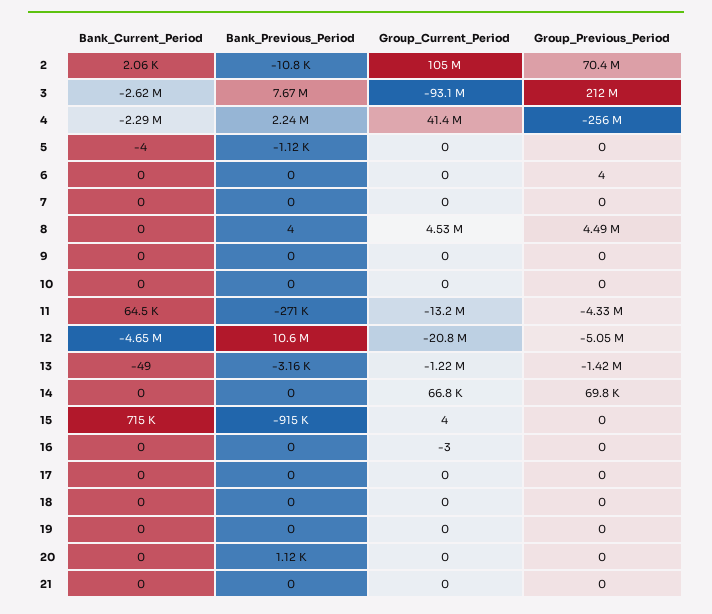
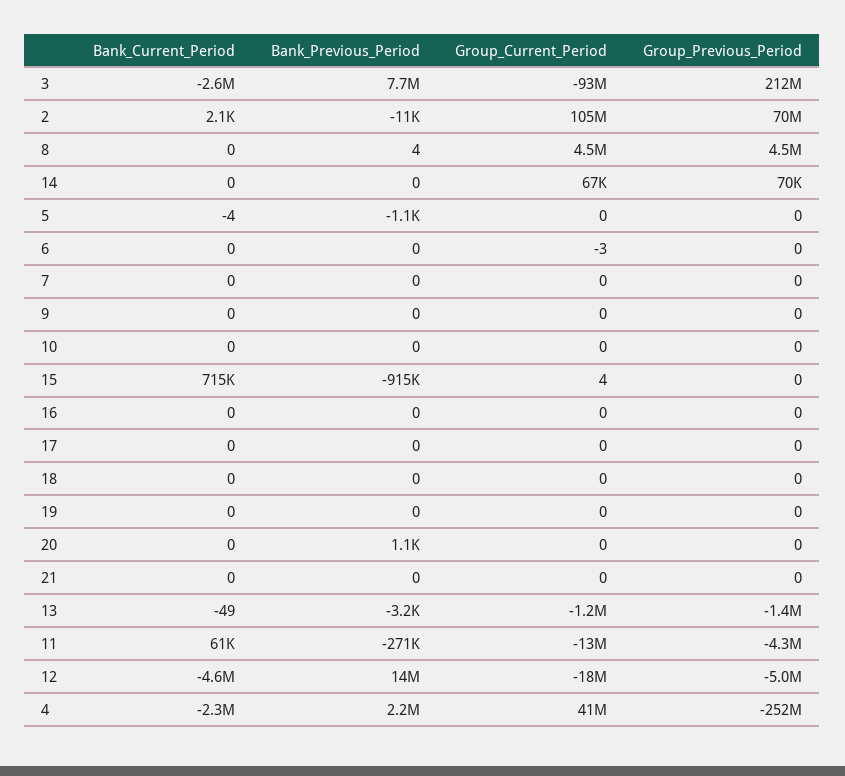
Group_Previous_Period, 4: -256000000 -> -252000000
Group_Current_Period, 6: 0 -> -3
Group_Previous_Period, 6: 4 -> 0
Bank_Current_Period, 11: 64500 -> 61000
Bank_Previous_Period, 12: 10600000 -> 14000000
Group_Current_Period, 12: -20800000 -> -18000000
Group_Current_Period, 16: -3 -> 0

